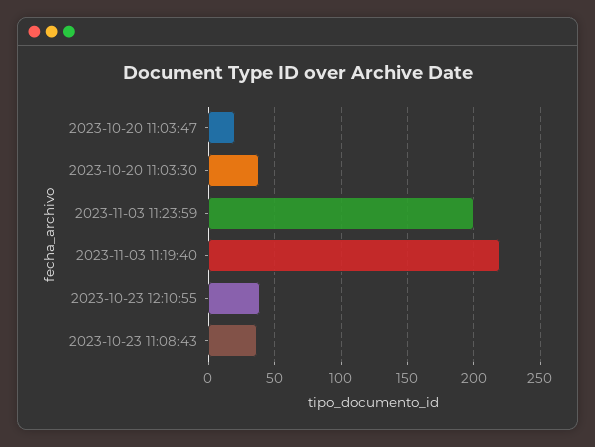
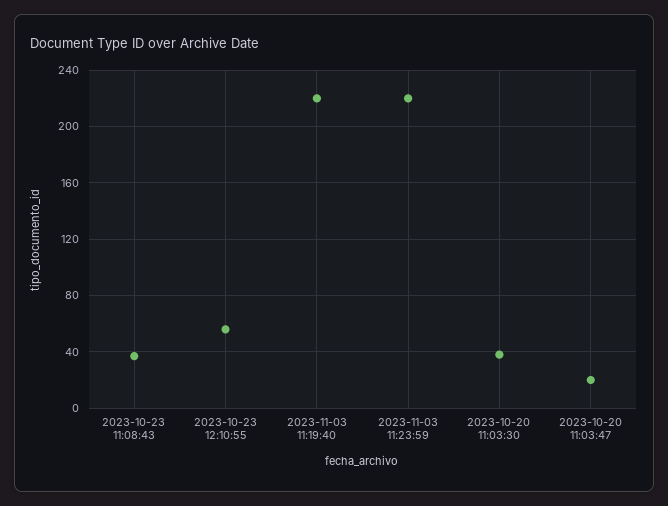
2023-11-03 11:23:59: 200 -> 220
2023-10-23 12:10:55: 40 -> 55

